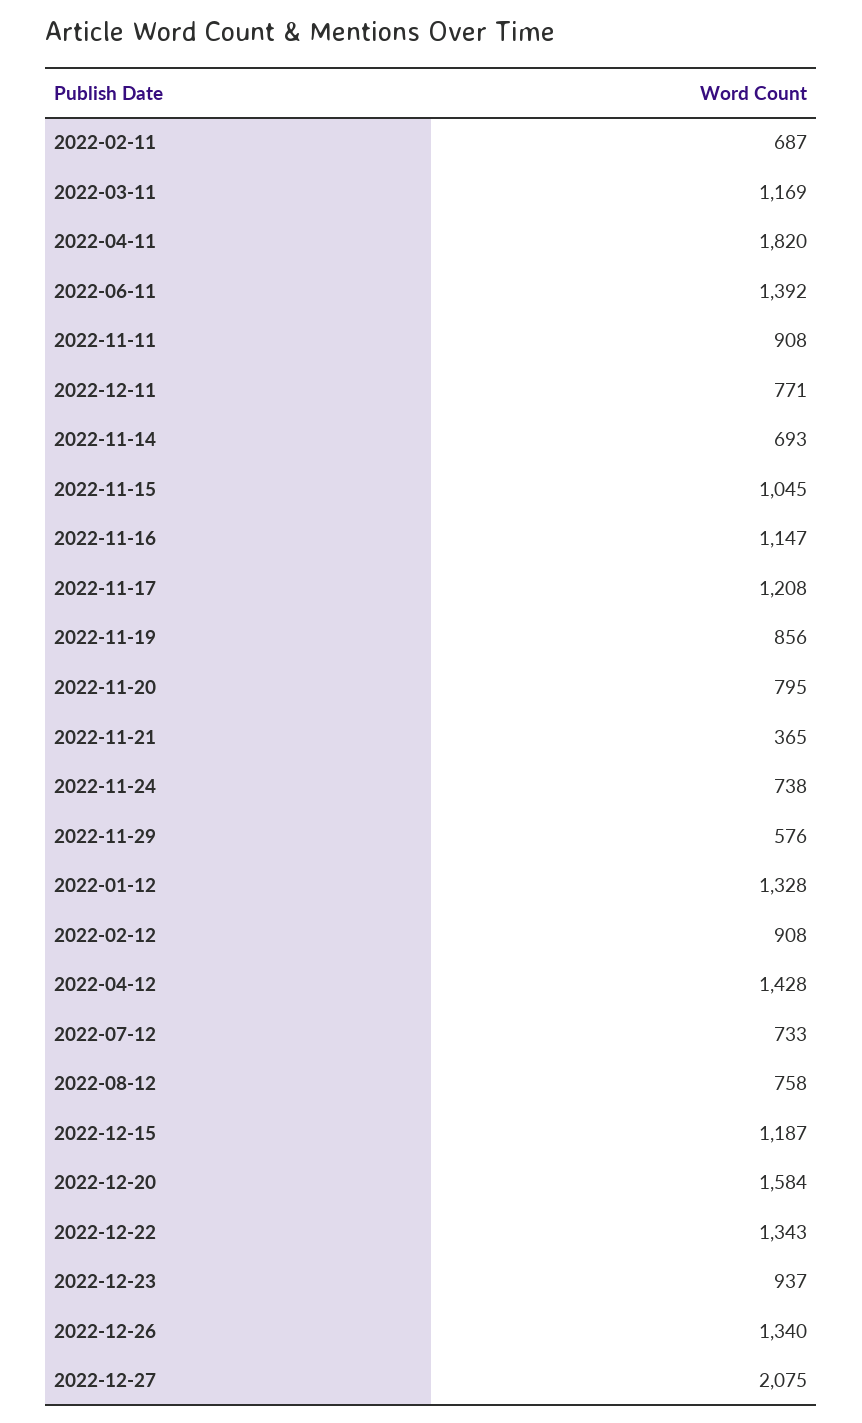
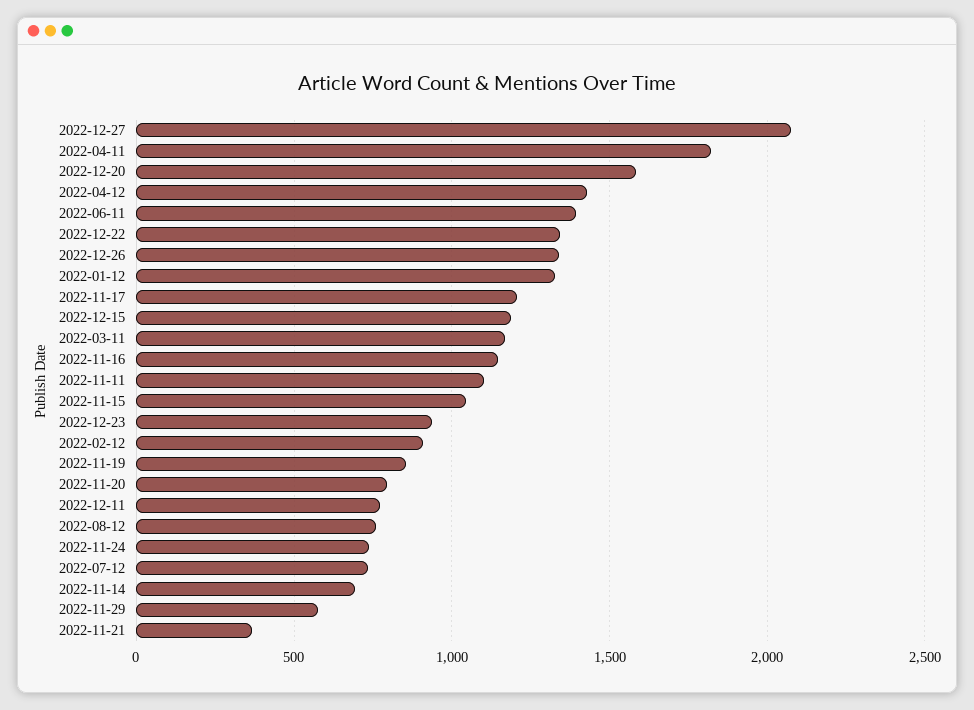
2022-02-11: 687 -> none
2022-11-11: 908 -> 1100

